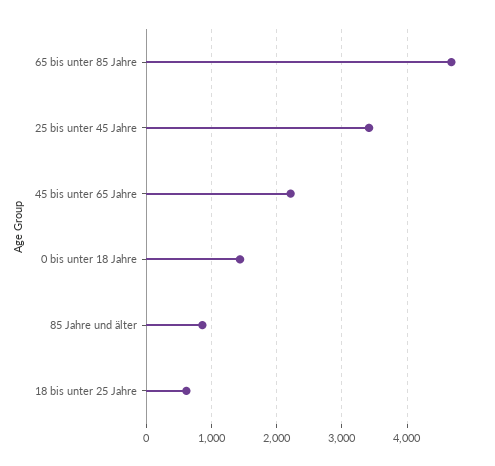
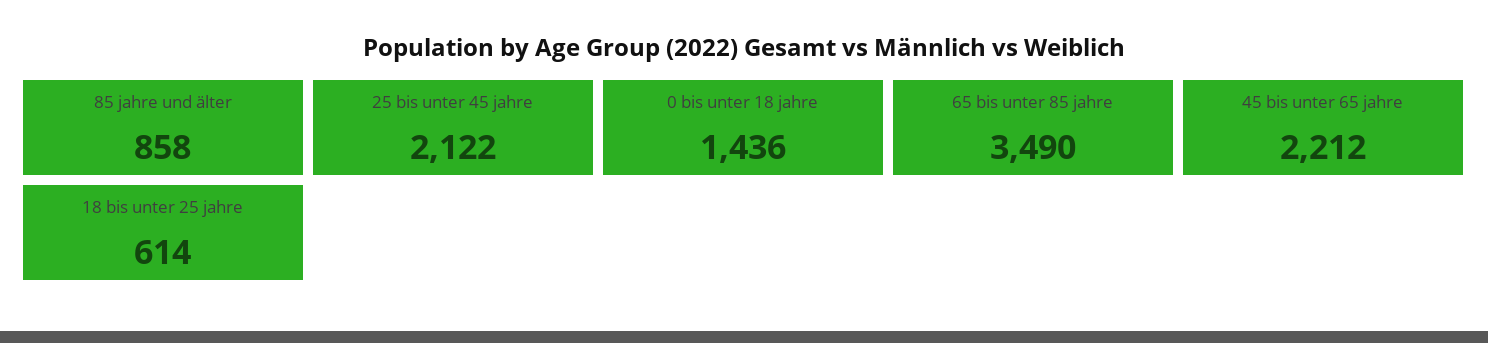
65 bis unter 85 Jahre: 4700 -> 3490
25 bis unter 45 Jahre: 3400 -> 2122

